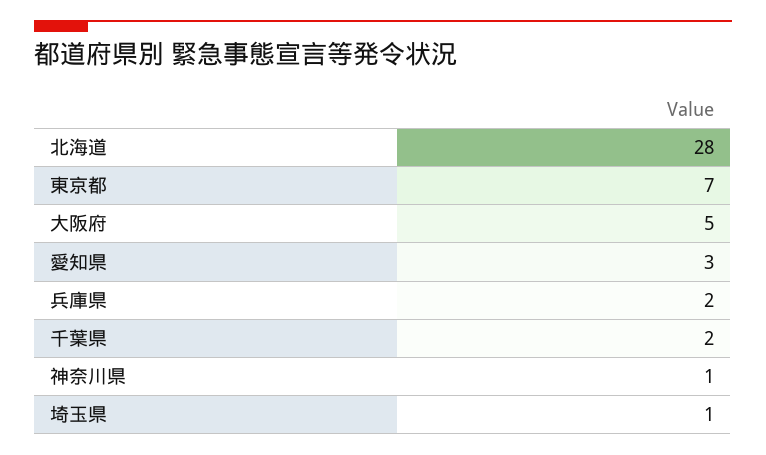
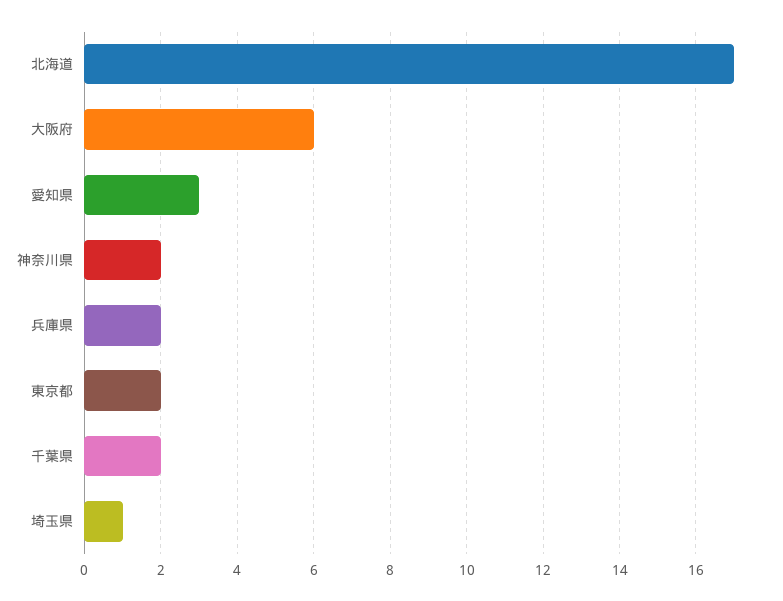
北海道: 28 -> 17
東京都: 7 -> 2
大阪府: 5 -> 6
神奈川県: 1 -> 2

